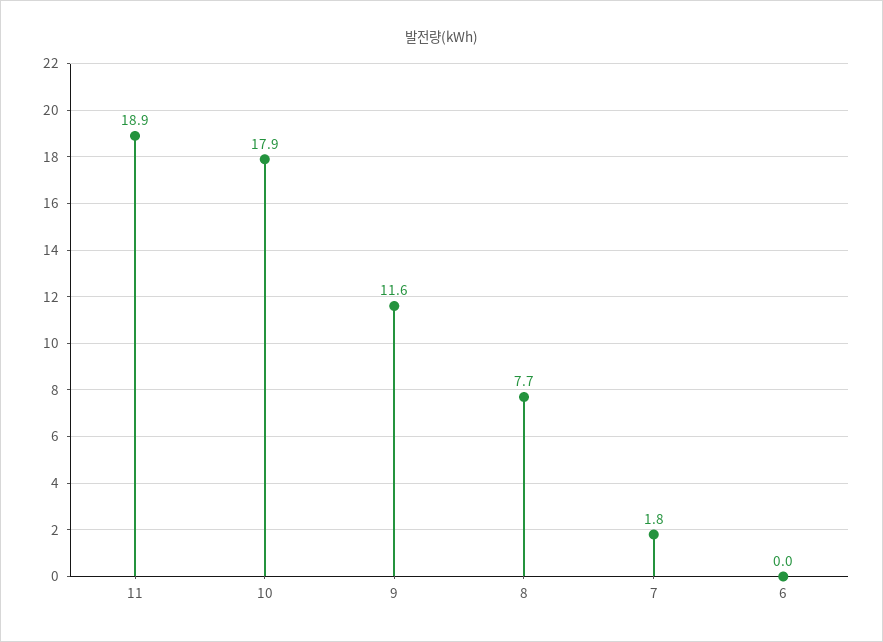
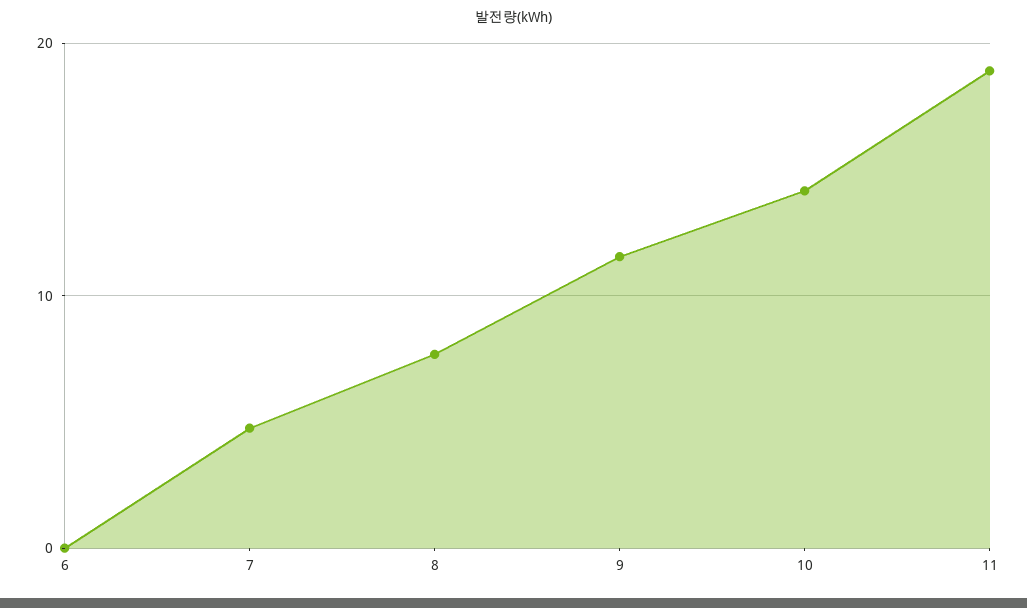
10: 17.9 -> 14
7: 1.8 -> 5

